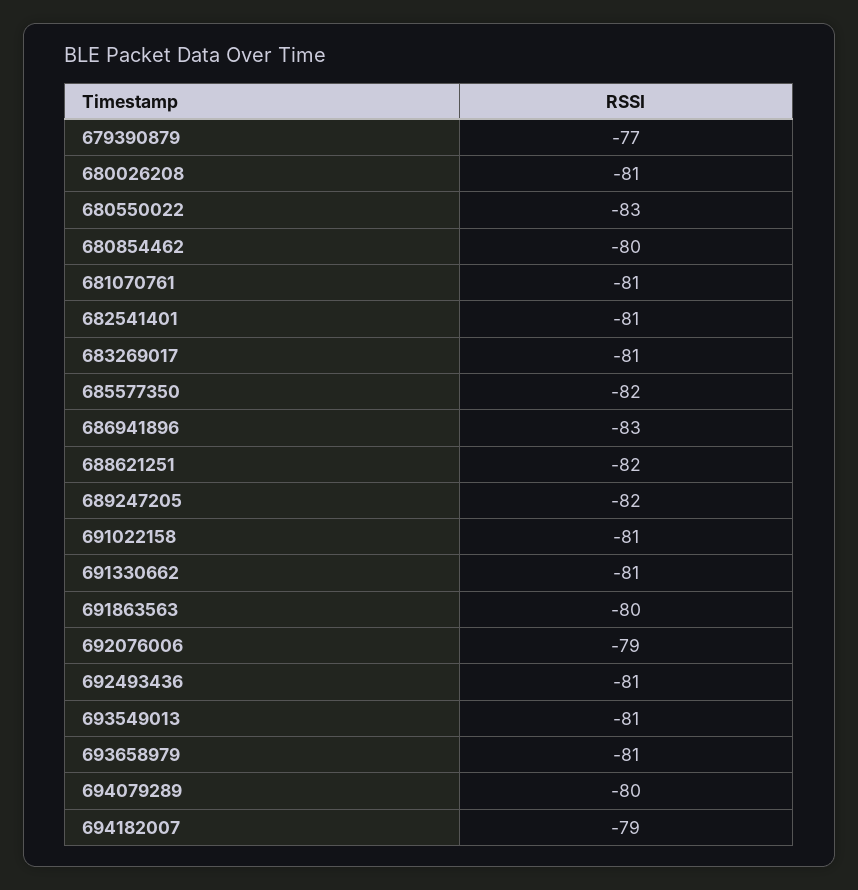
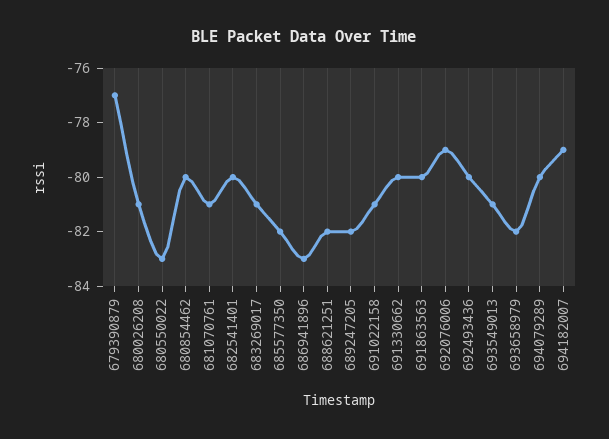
682541401: -81 -> -80
691330662: -81 -> -80
692493436: -81 -> -80
693658979: -81 -> -82

